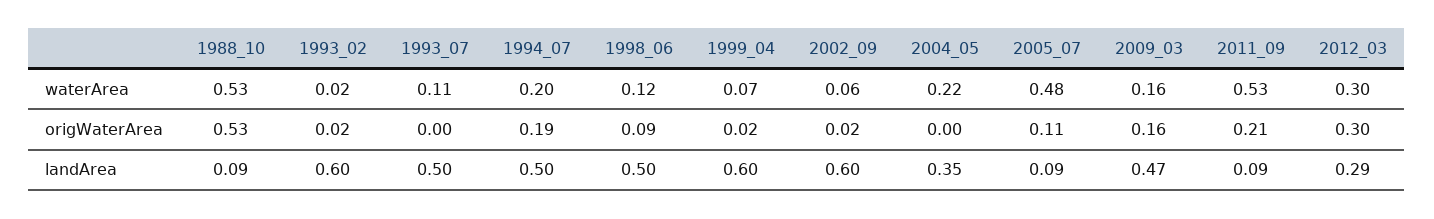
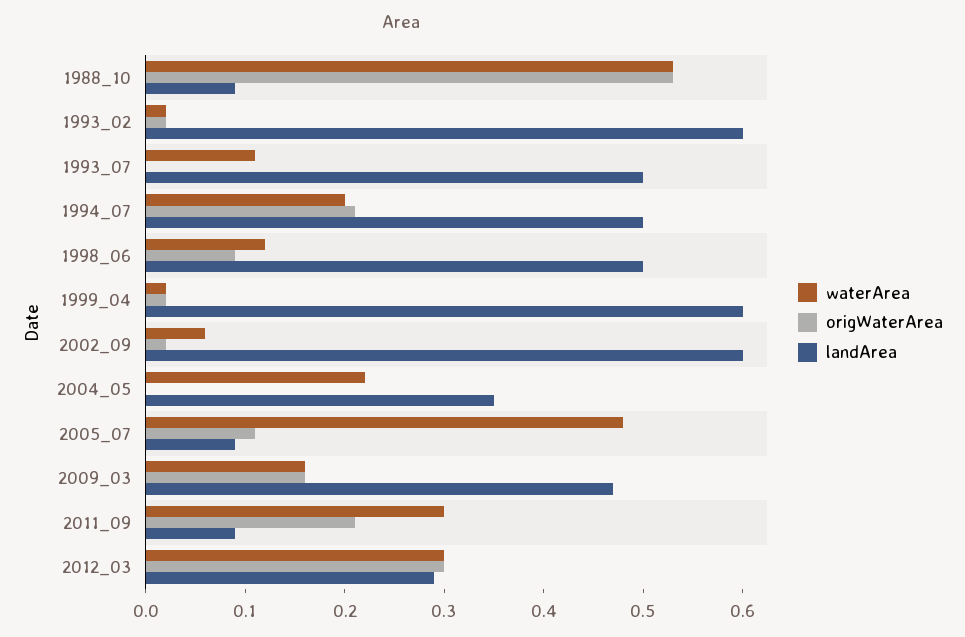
waterArea, 1999_04: 0.07 -> 0.02
waterArea, 2011_09: 0.53 -> 0.3
origWaterArea, 1994_07: 0.19 -> 0.21

